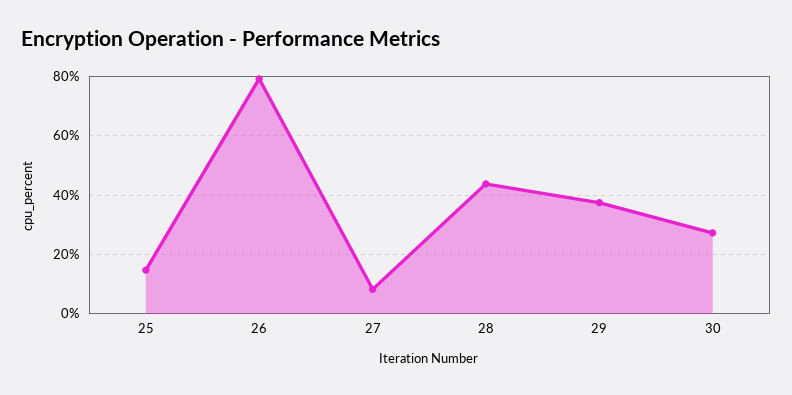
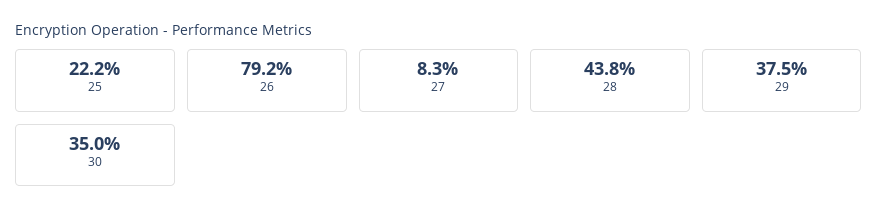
25: 15 -> 22.2
30: 27.5 -> 35

